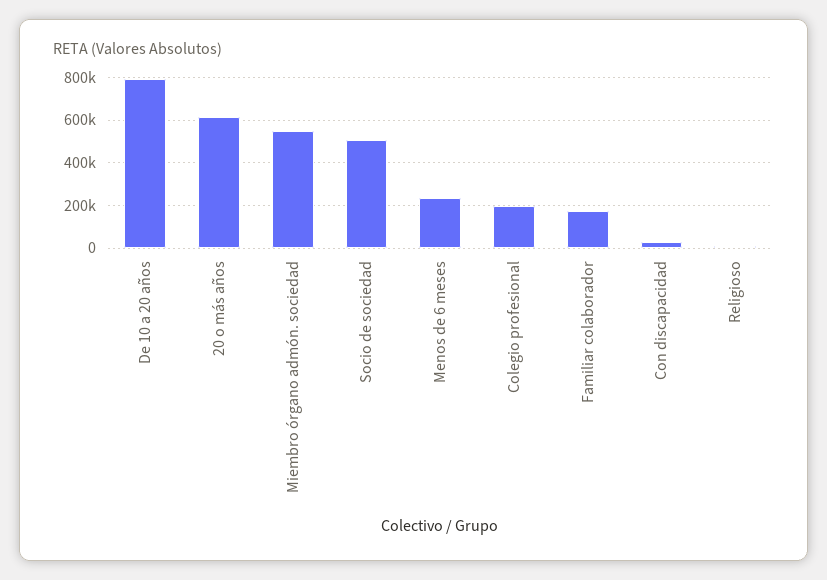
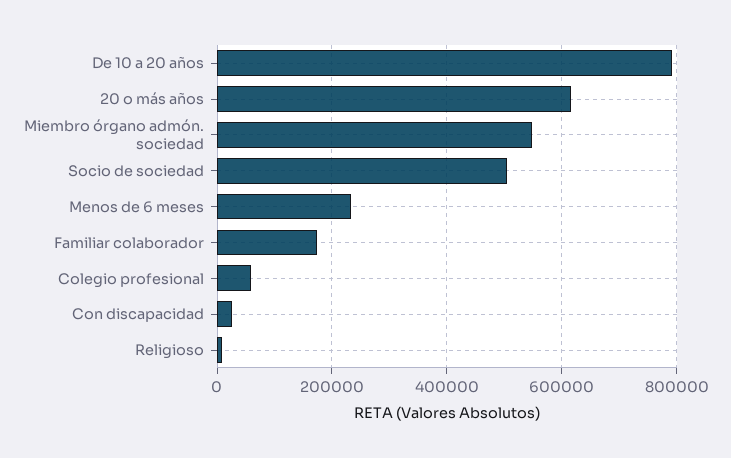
Colegio profesional: 200000 -> 60000

